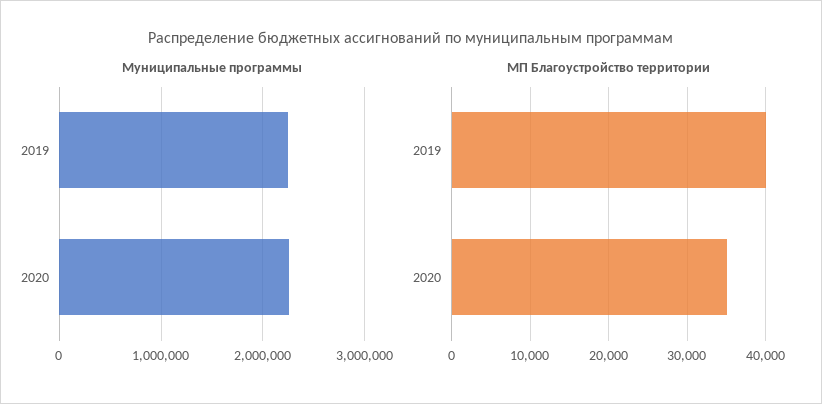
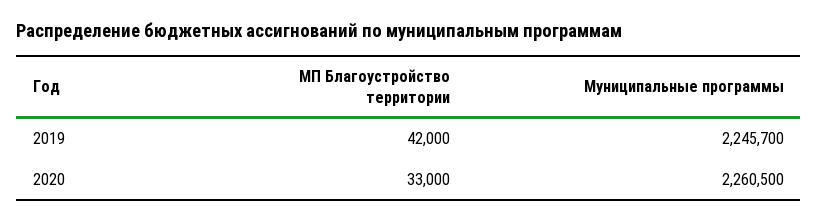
МП Благоустройство территории, 2019: 40000 -> 42000
МП Благоустройство территории, 2020: 35000 -> 33000

